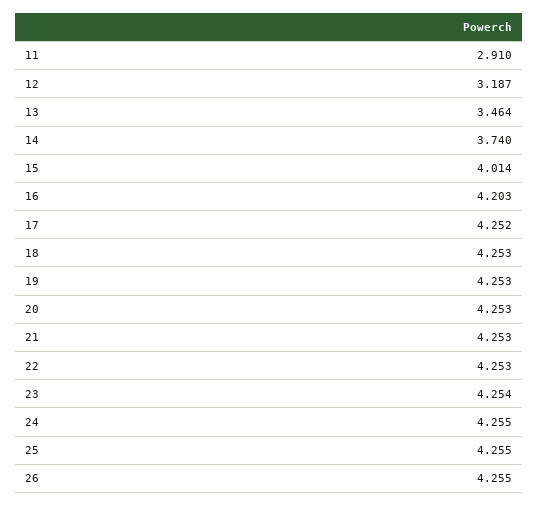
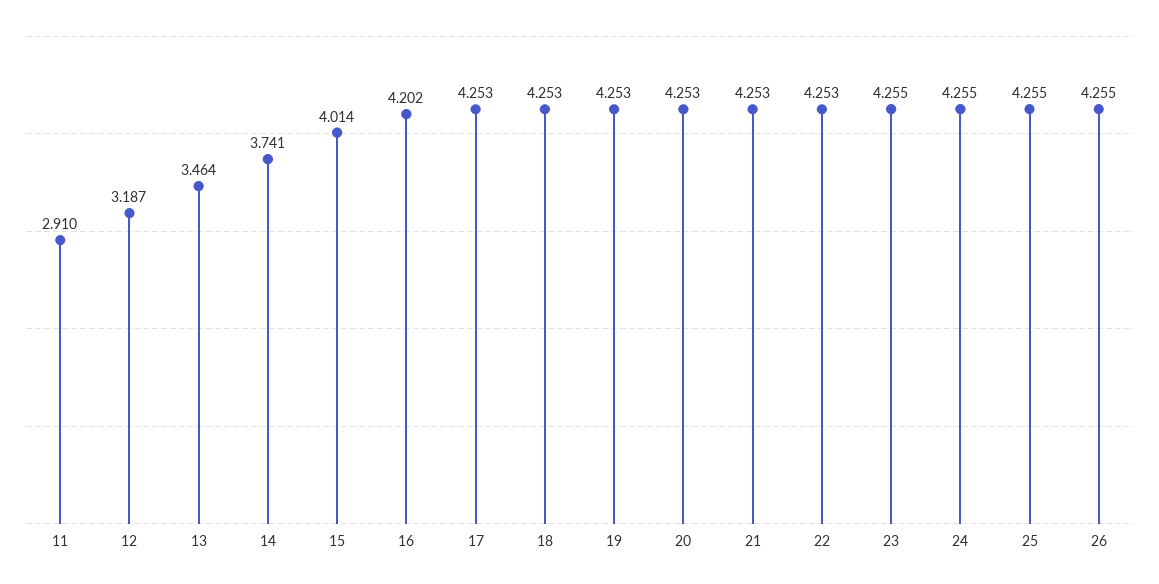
14: 3.74 -> 3.741
16: 4.203 -> 4.202
17: 4.252 -> 4.253
23: 4.254 -> 4.255

